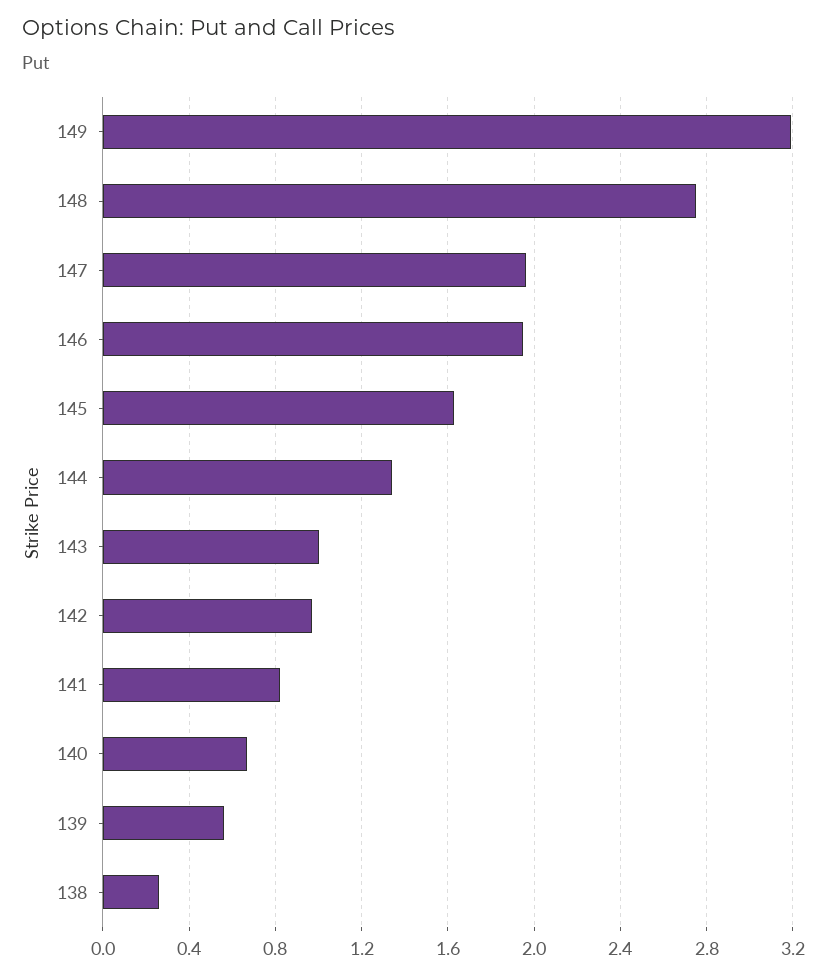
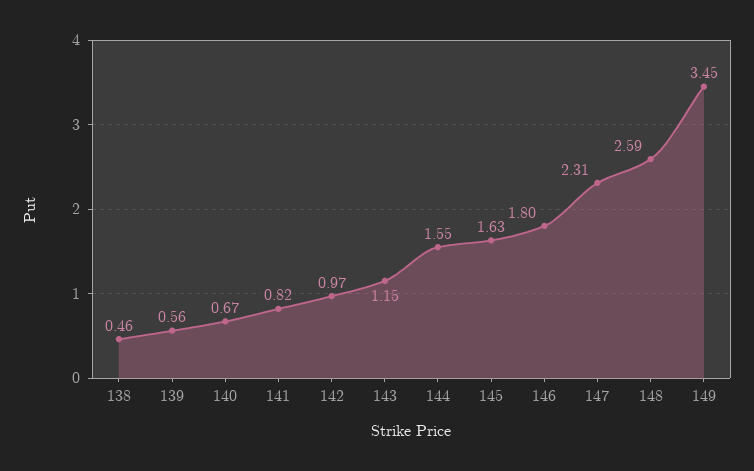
149: 3.2 -> 3.45
148: 2.75 -> 2.59
147: 1.95 -> 2.31
146: 1.95 -> 1.8
144: 1.35 -> 1.55
143: 1 -> 1.15
138: 0.25 -> 0.46

